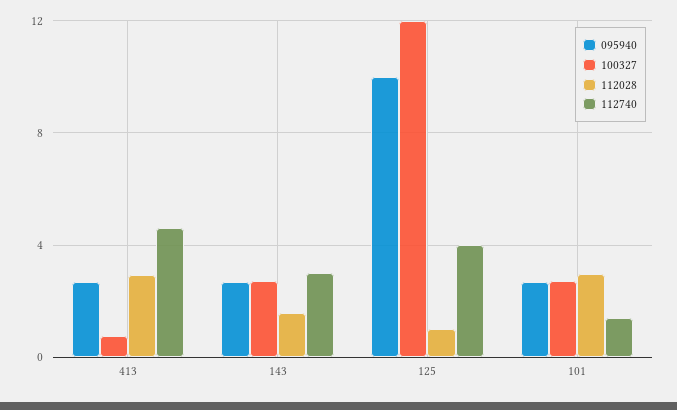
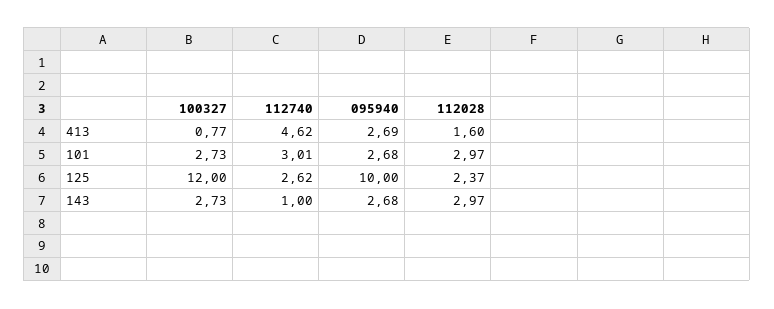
112028, 413: 3 -> 1.6
112028, 143: 1.5 -> 2.97
112740, 143: 3 -> 1
112028, 125: 1 -> 2.37
112740, 125: 4 -> 2.62
112740, 101: 1.5 -> 3.01

